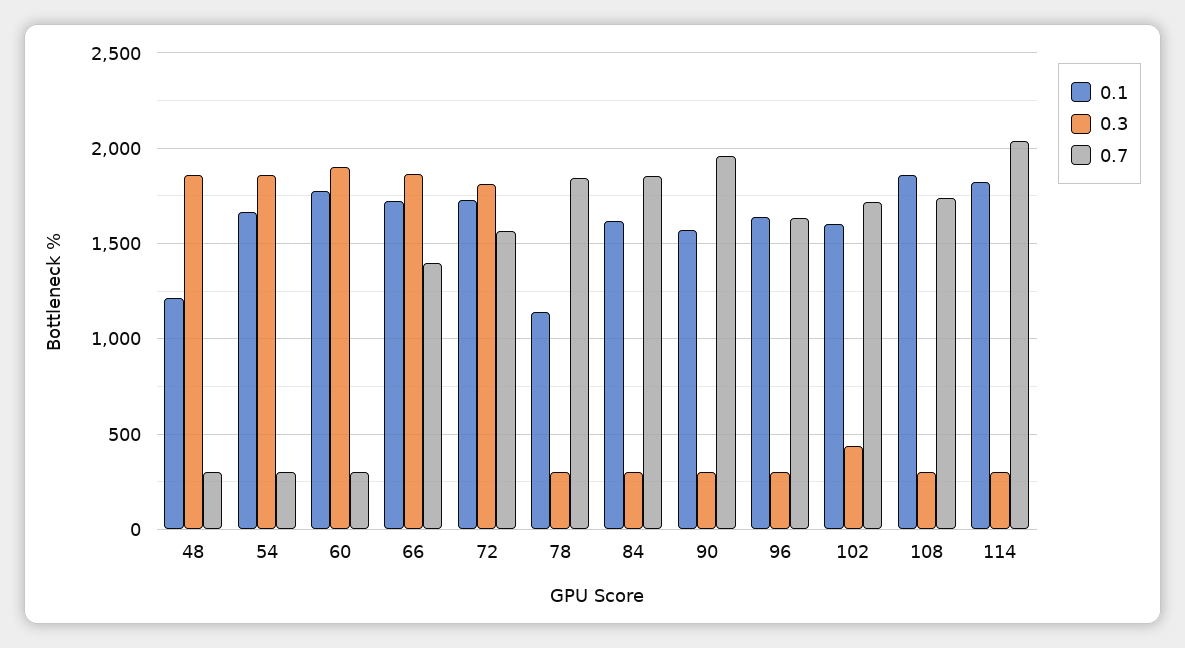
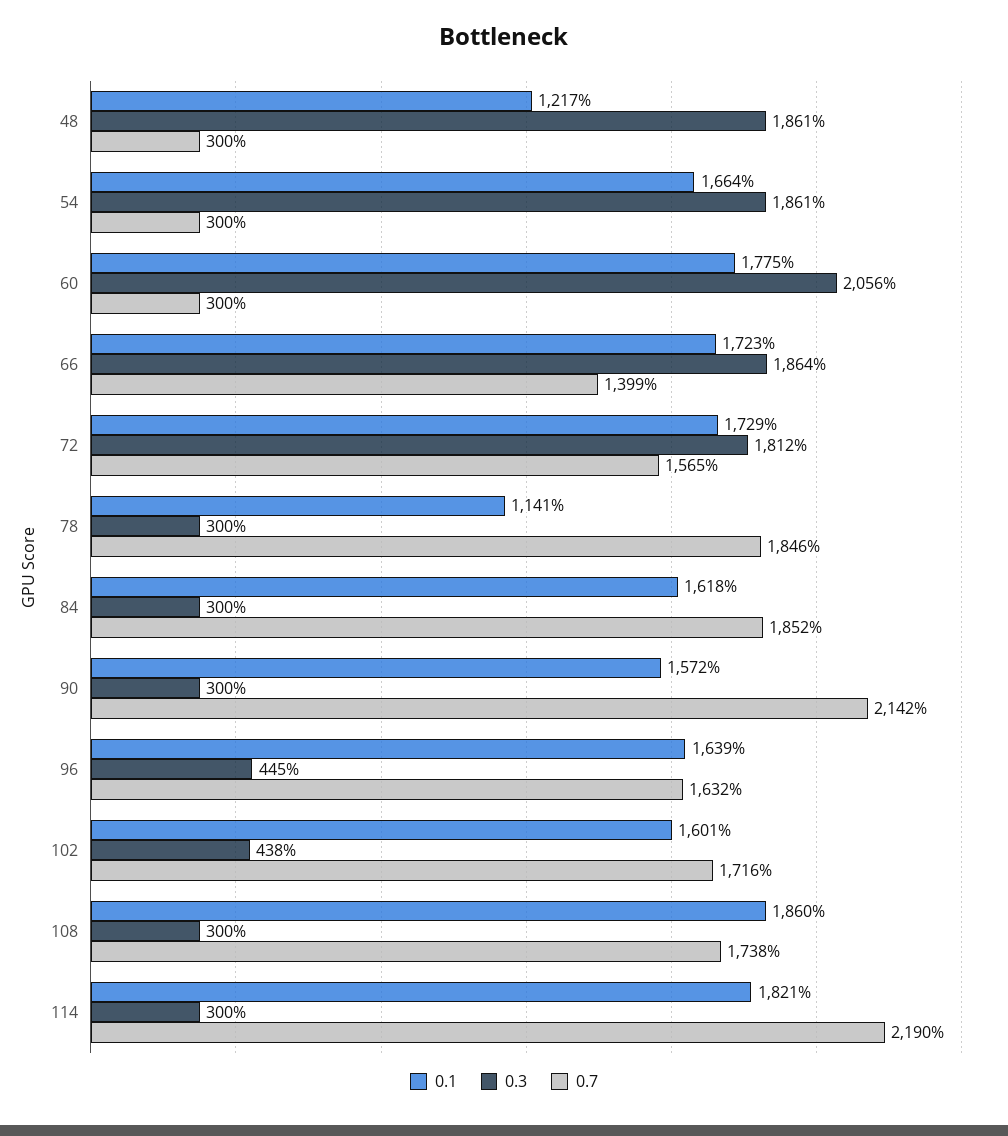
0.3, 60: 1900 -> 2056
0.7, 90: 1950 -> 2142
0.3, 96: 300 -> 445
0.7, 114: 2050 -> 2190

